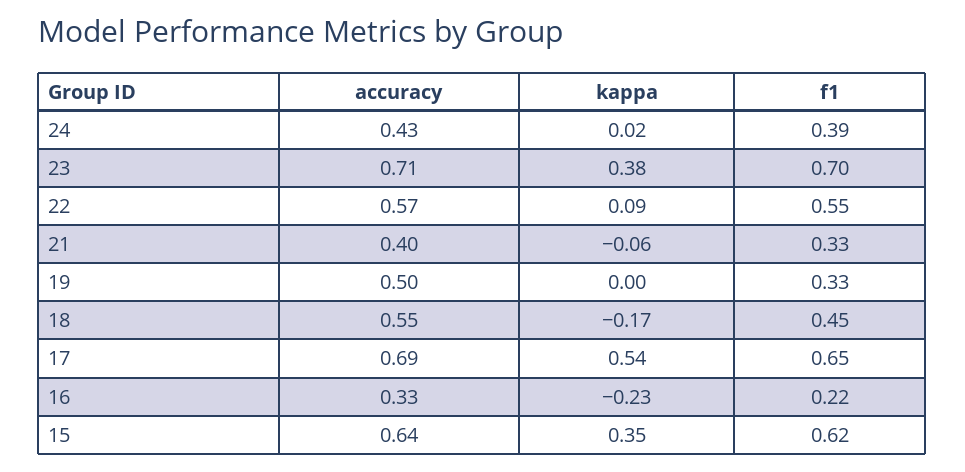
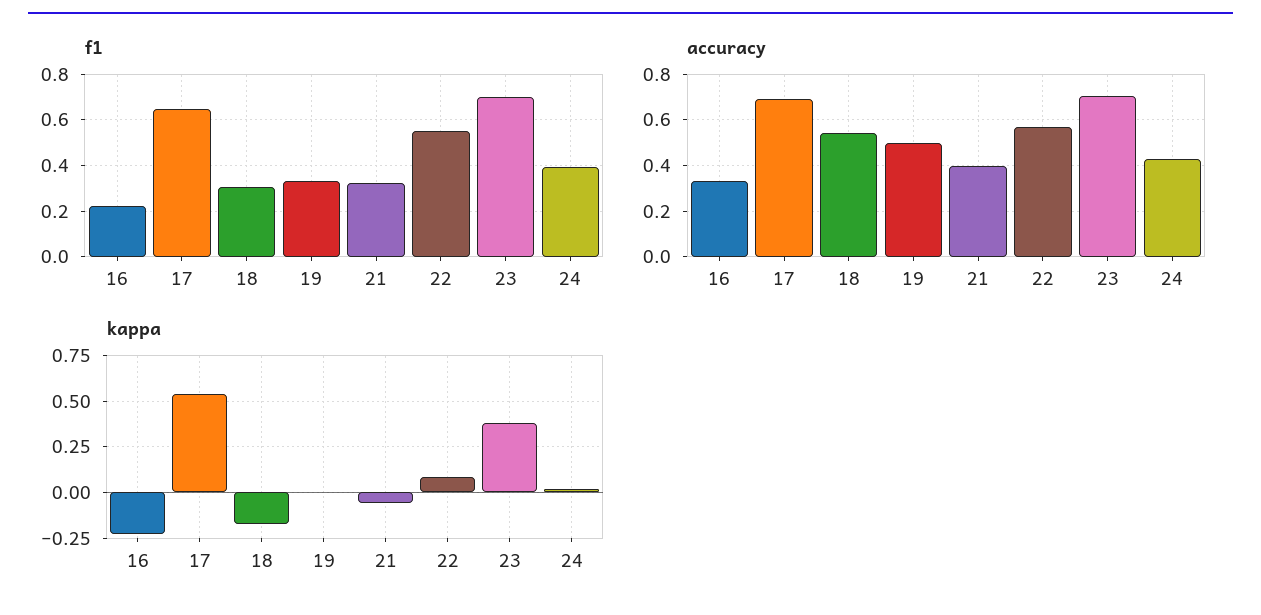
f1, 18: 0.45 -> 0.3
accuracy, 15: 0.64 -> none
kappa, 15: 0.35 -> none
f1, 15: 0.62 -> none

